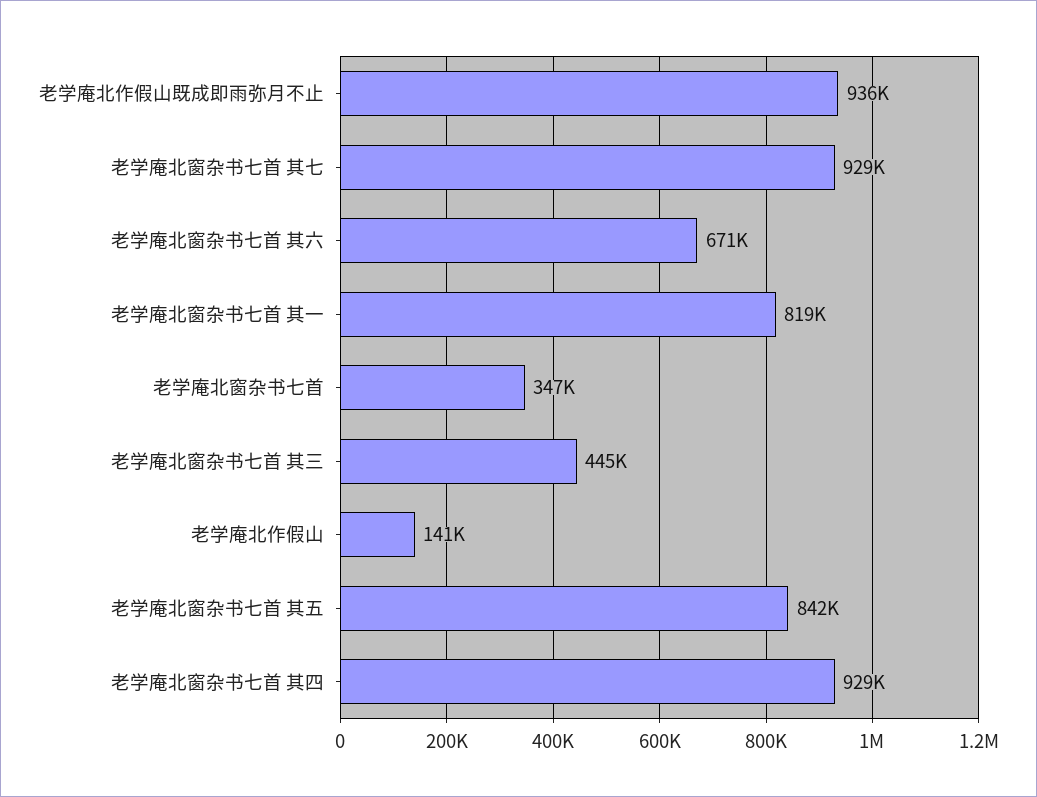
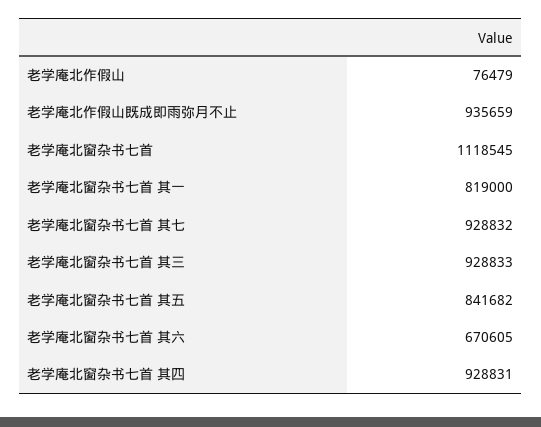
老学庵北窗杂书七首: 347000 -> 1118545
老学庵北窗杂书七首 其三: 445000 -> 928833
老学庵北作假山: 141000 -> 76479

